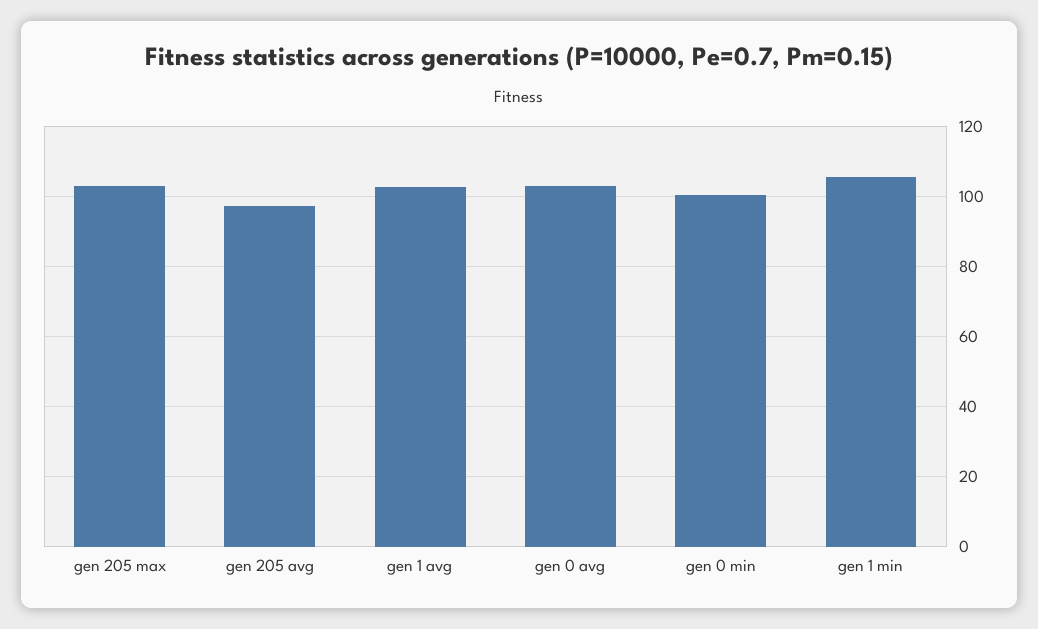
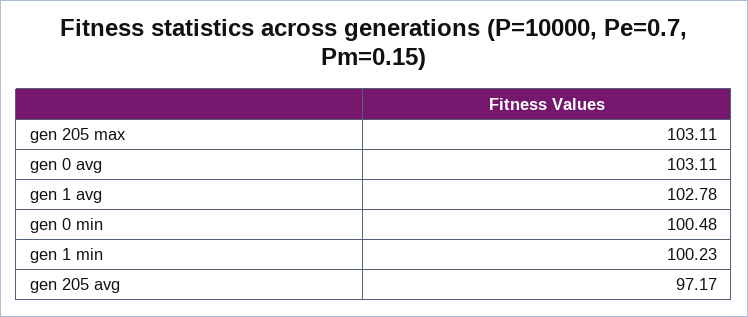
gen 1 min: 106 -> 100.23

